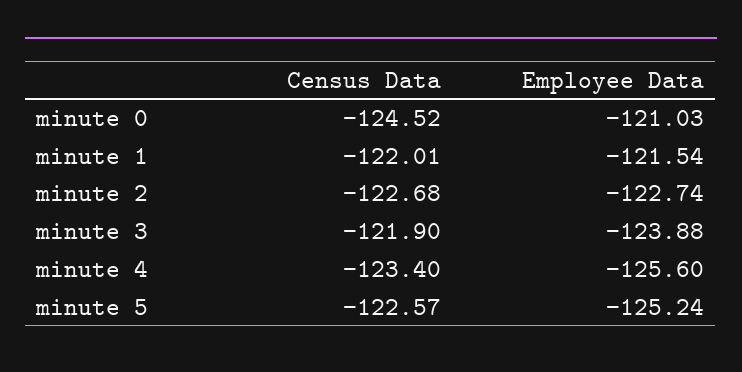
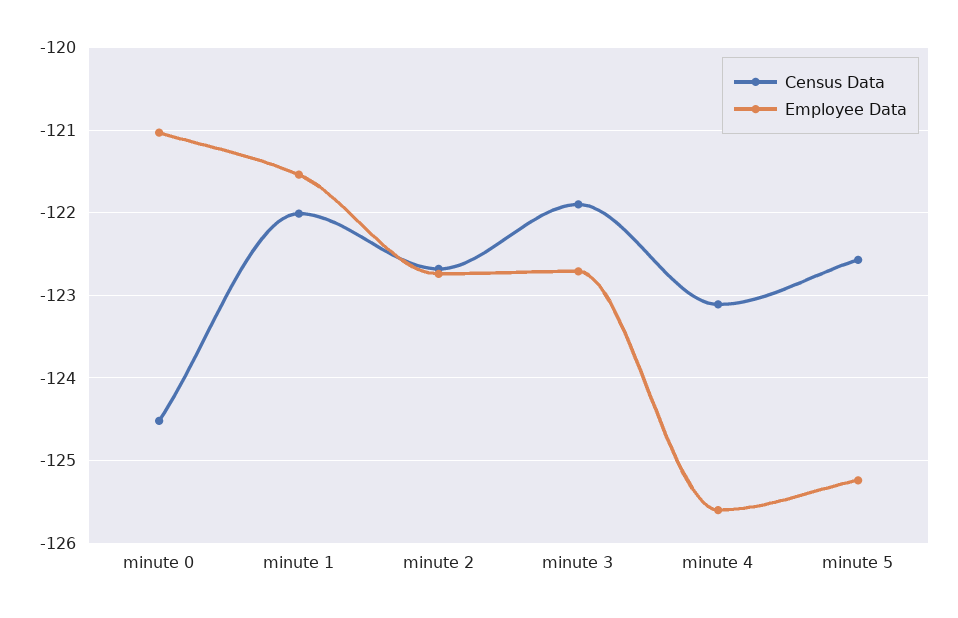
Employee Data, minute 3: -123.88 -> -122.7
Census Data, minute 4: -123.4 -> -123.1

